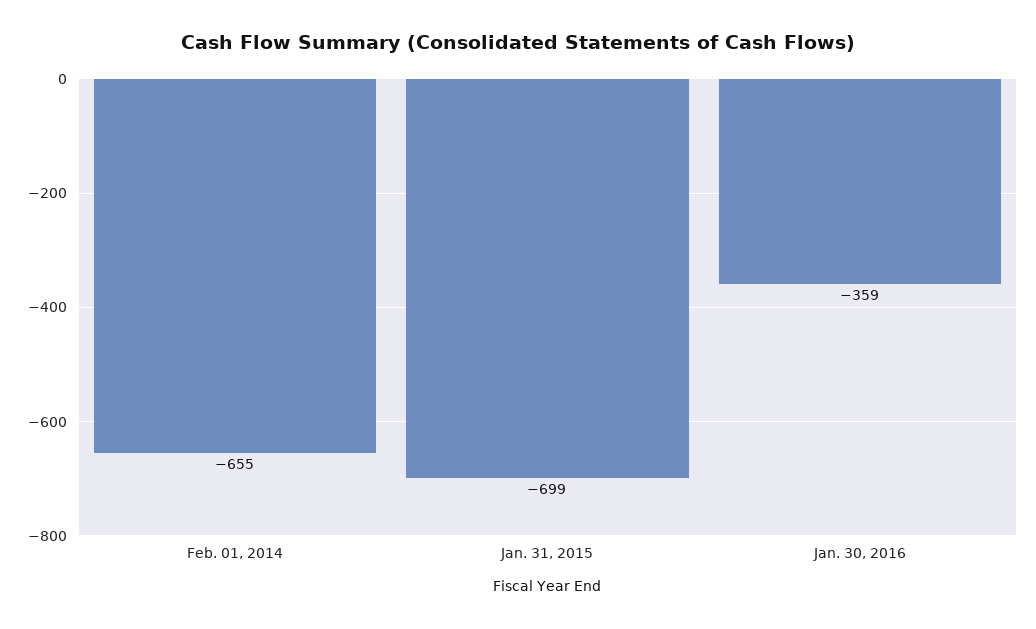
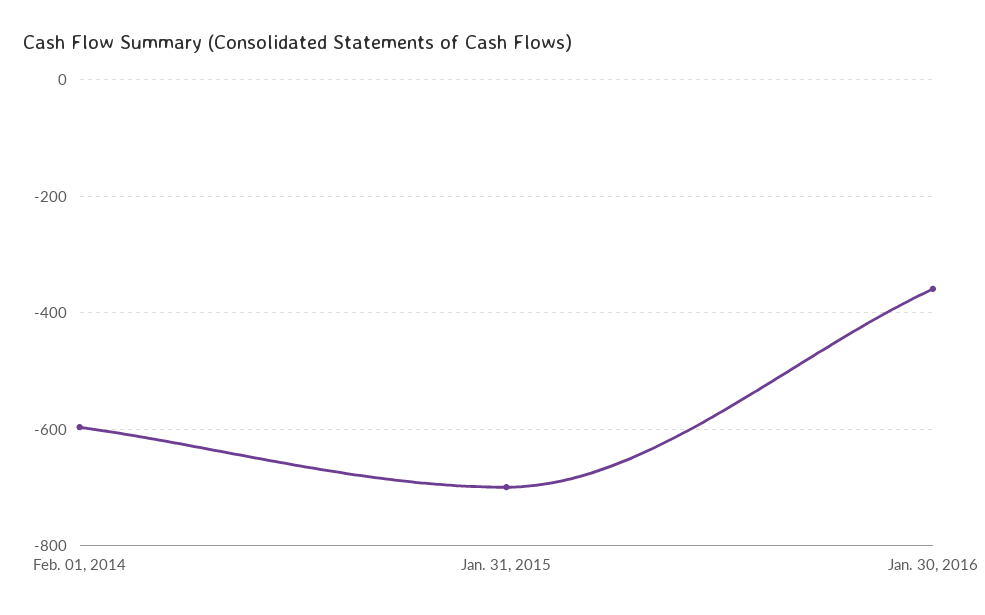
Feb. 01, 2014: -655 -> -600

